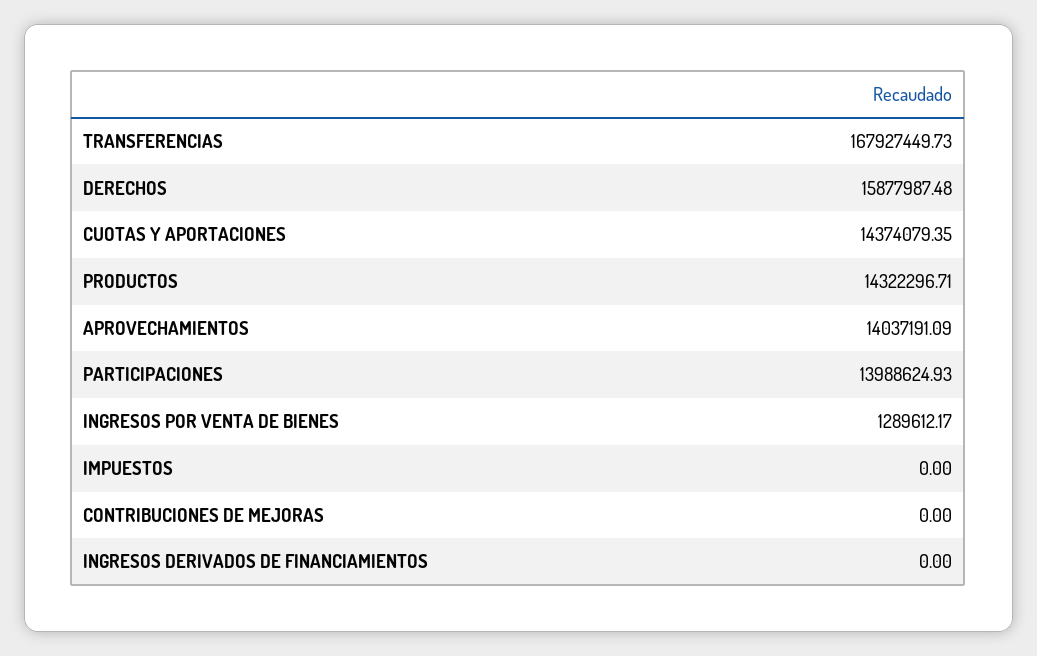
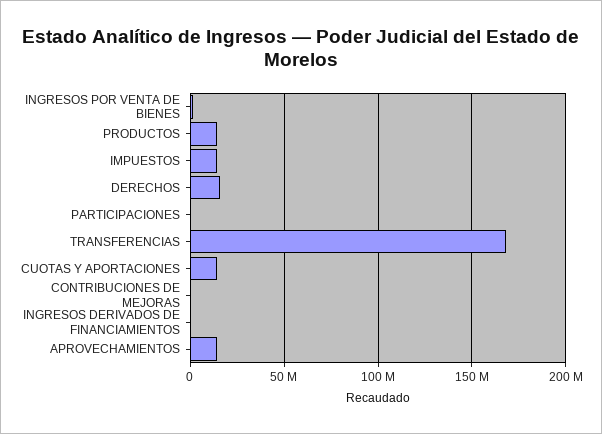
PARTICIPACIONES: 13988624.93 -> 0
IMPUESTOS: 0 -> 15000000

